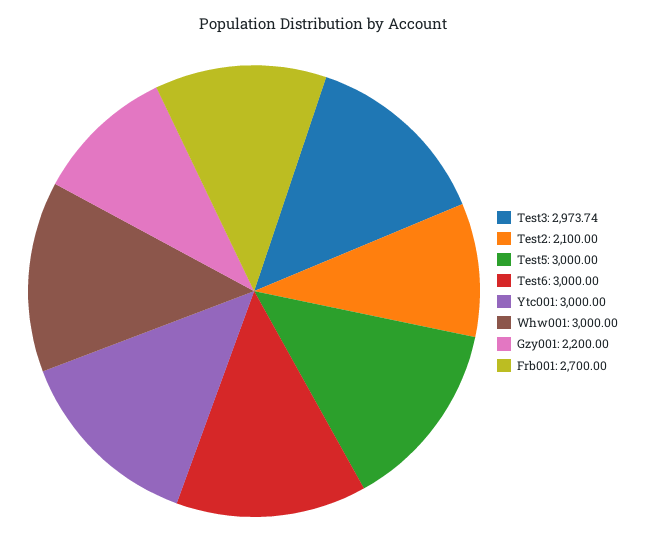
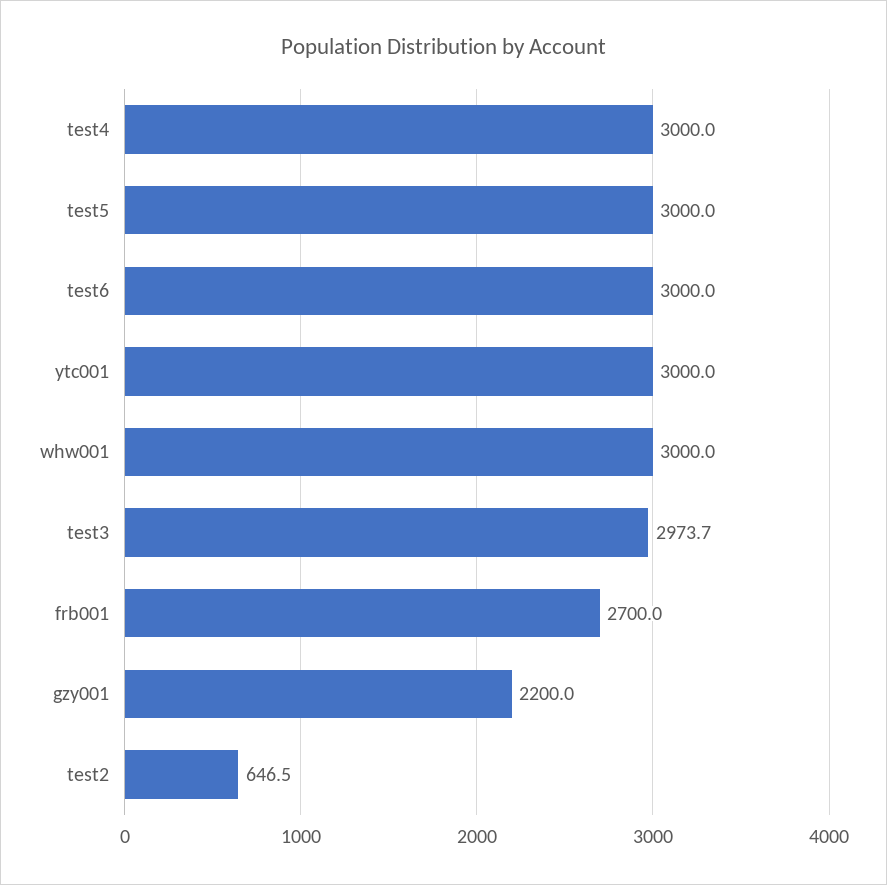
Test2: 2100 -> 646.5
test4: none -> 3000

